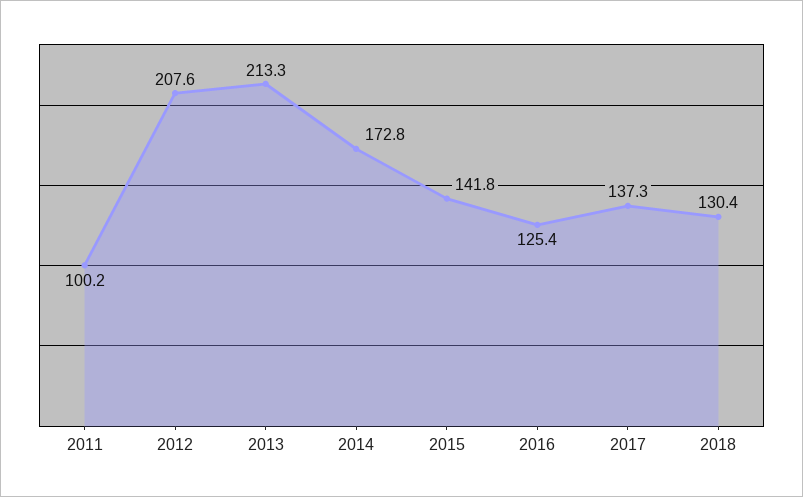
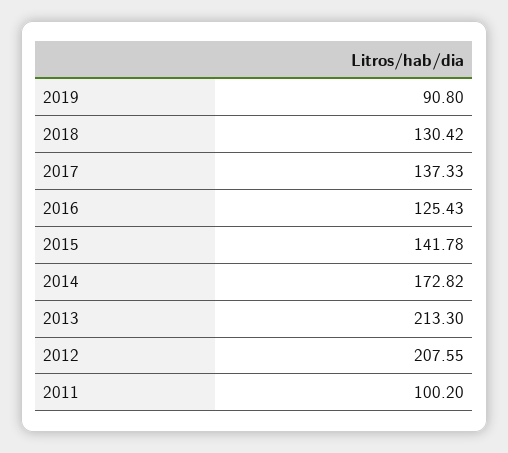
2019: none -> 90.8

